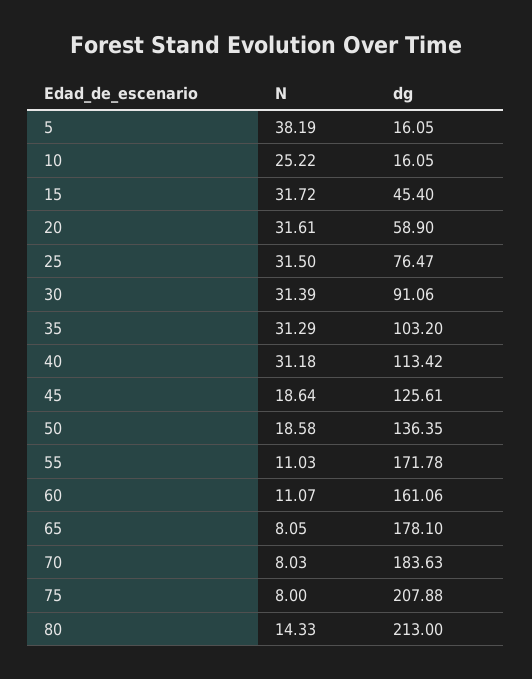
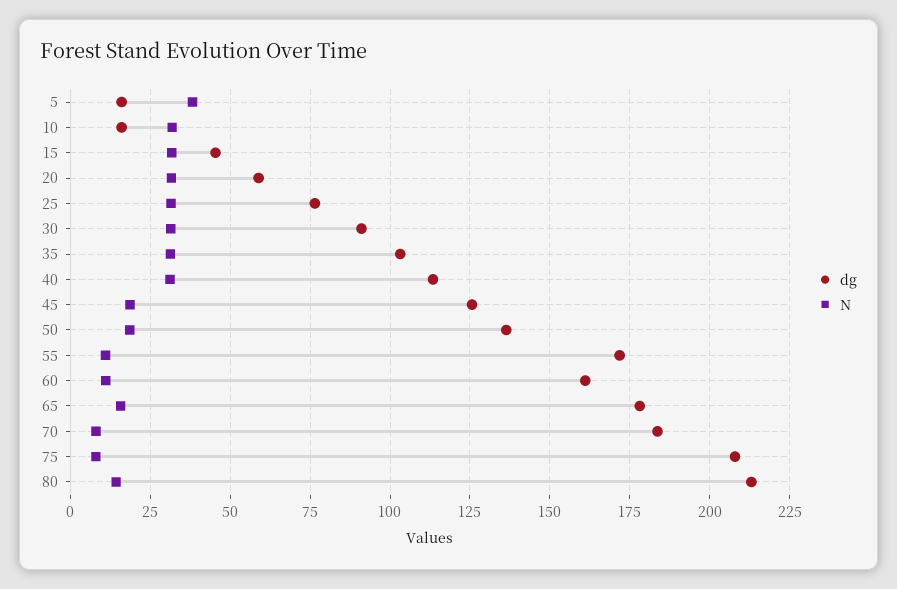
N, 10: 25.22 -> 32.5
N, 65: 8.05 -> 15

